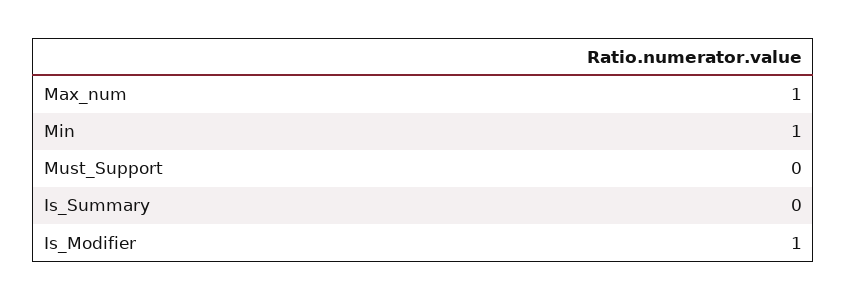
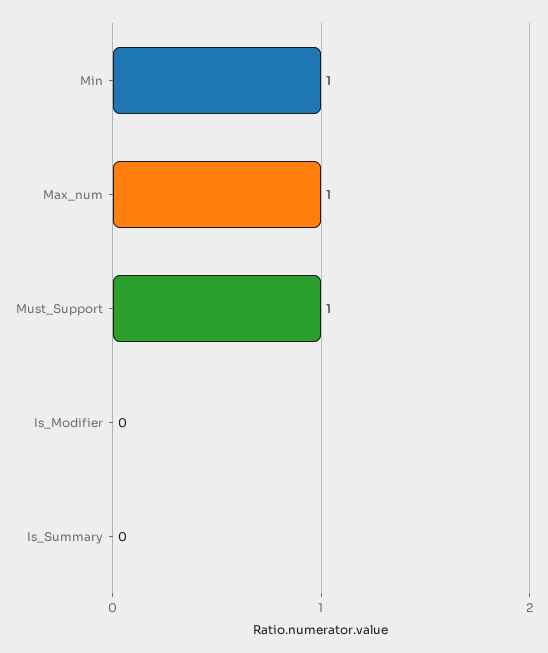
Must_Support: 0 -> 1
Is_Modifier: 1 -> 0

